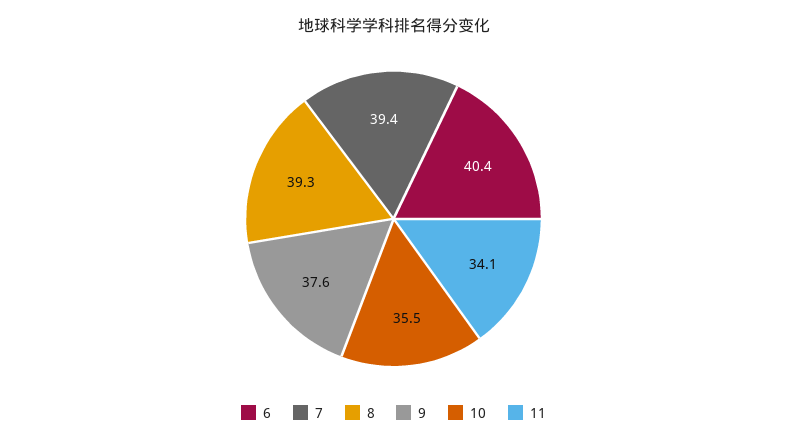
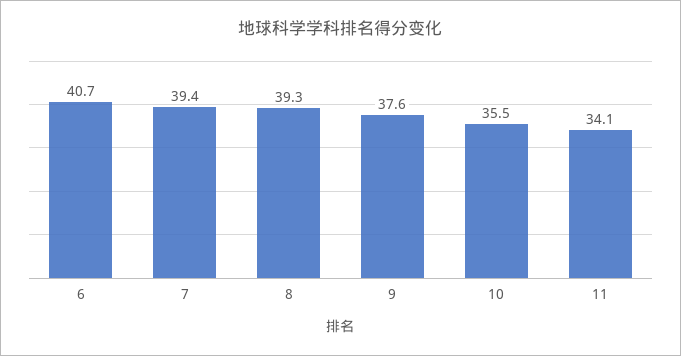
6: 40.4 -> 40.7

